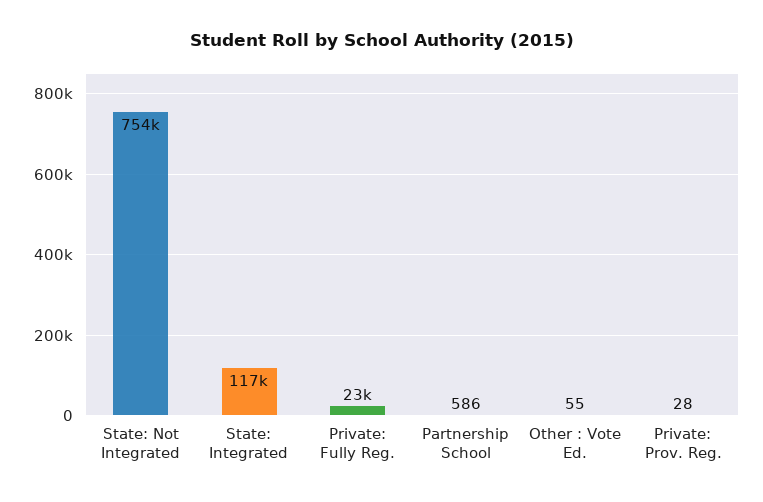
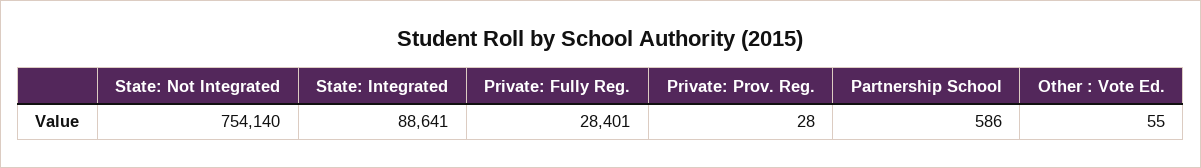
State: Integrated: 117000 -> 88641
Private: Fully Reg.: 23000 -> 28401

